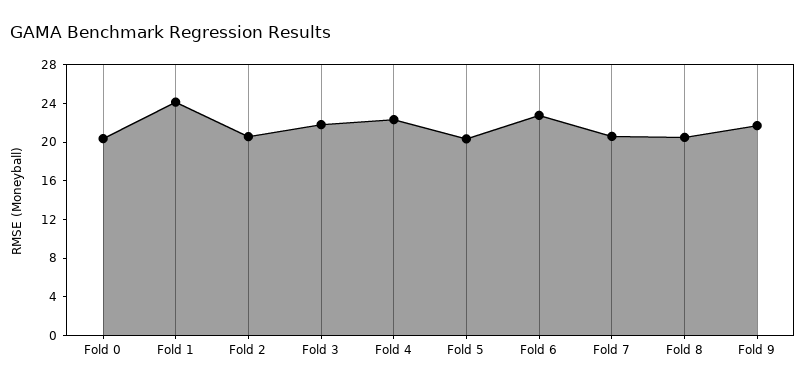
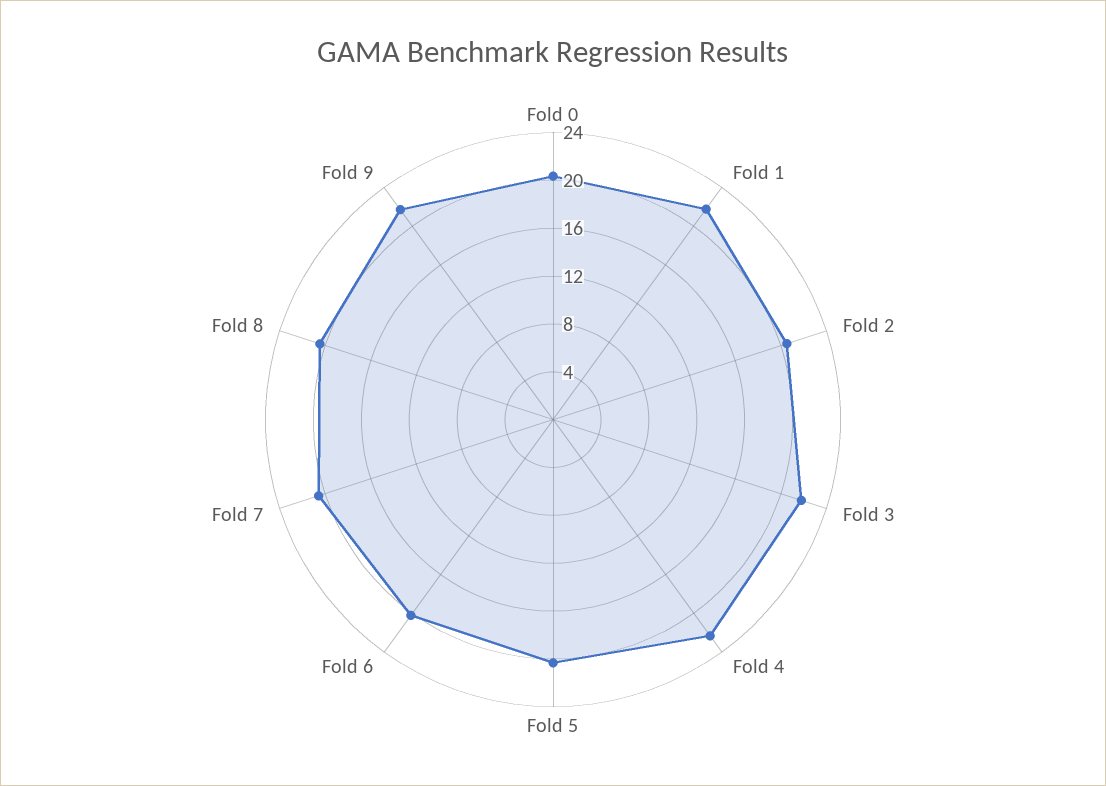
Fold 1: 24 -> 22
Fold 6: 23 -> 20

